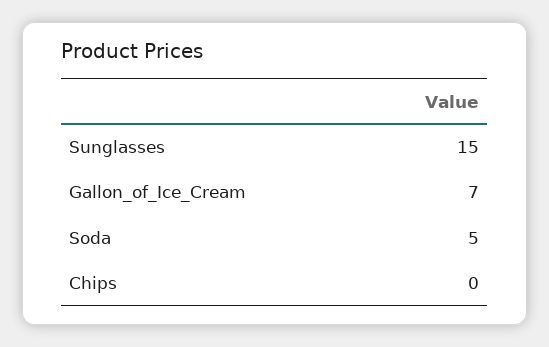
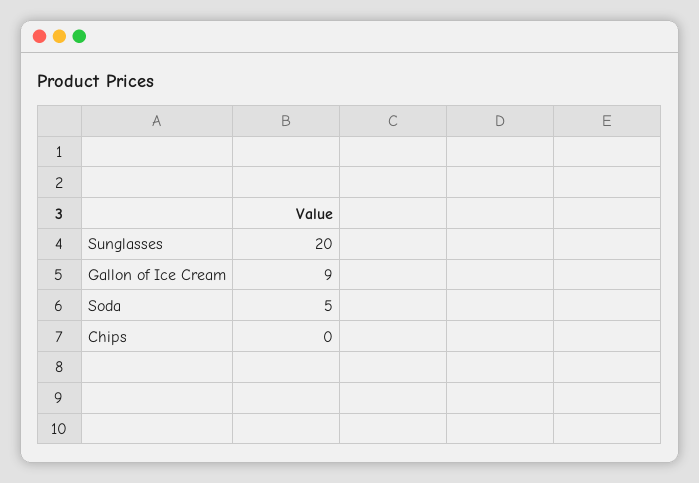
Sunglasses: 15 -> 20
Gallon_of_Ice_Cream: 7 -> 9

